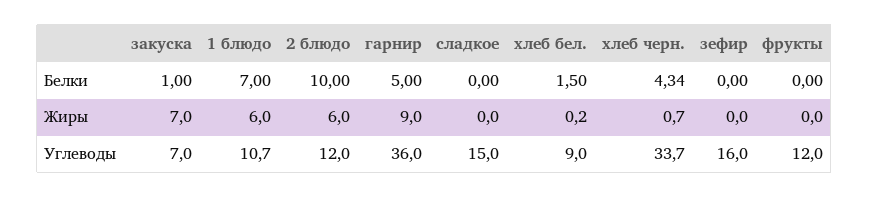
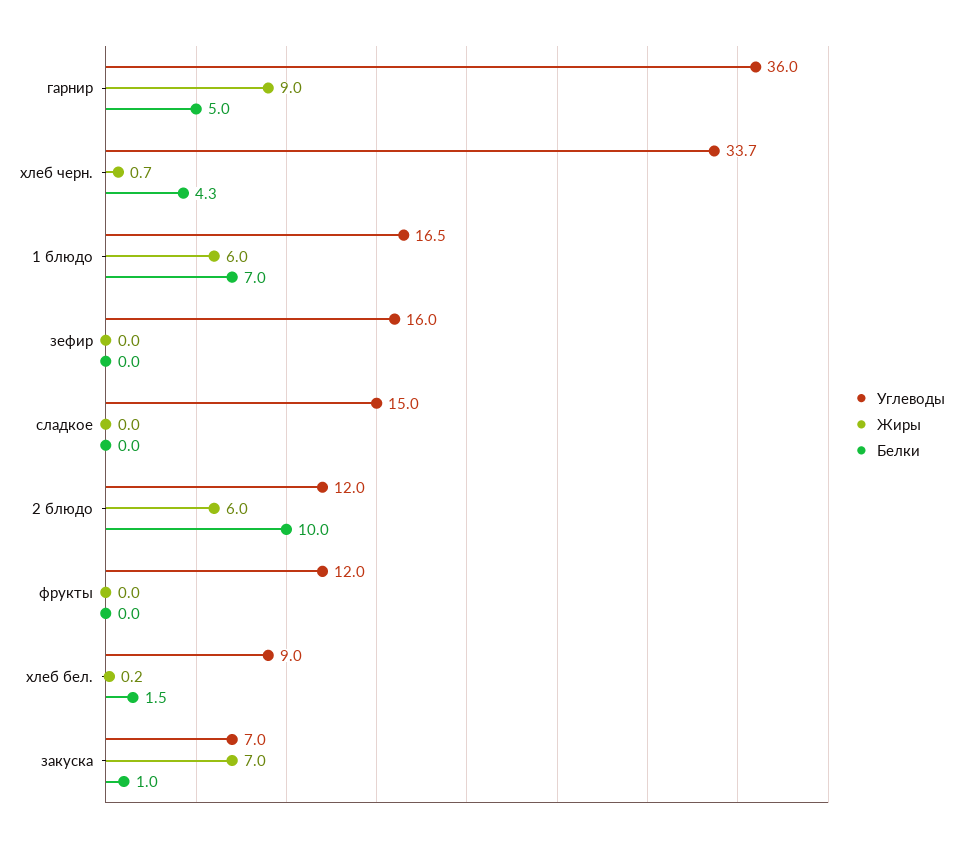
Углеводы, 1 блюдо: 10.7 -> 16.5

